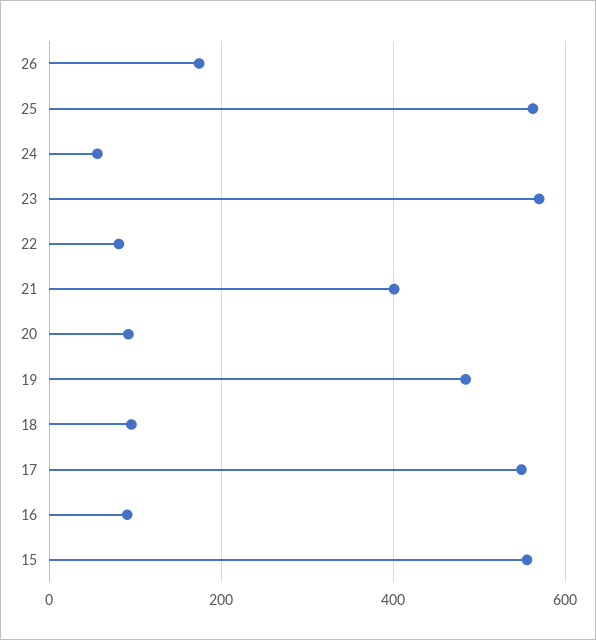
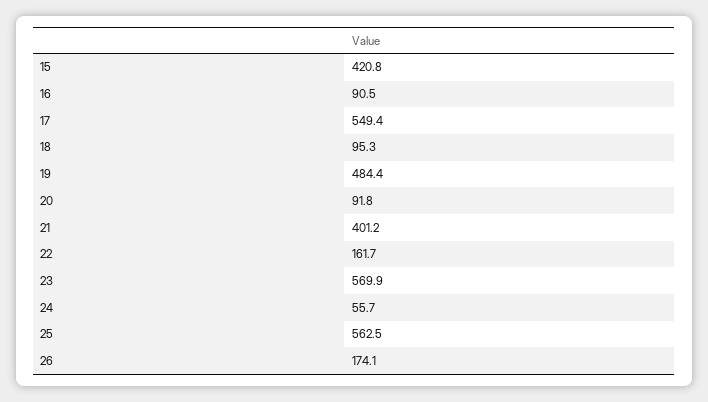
22: 80 -> 161.7
15: 560 -> 420.8

